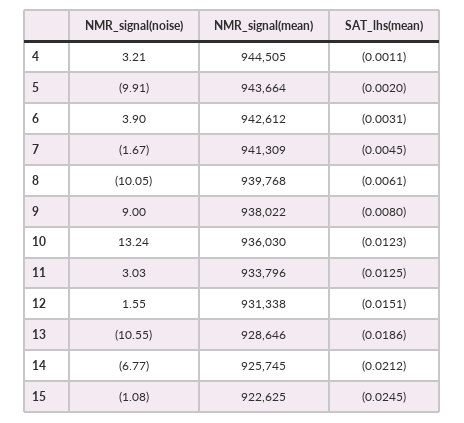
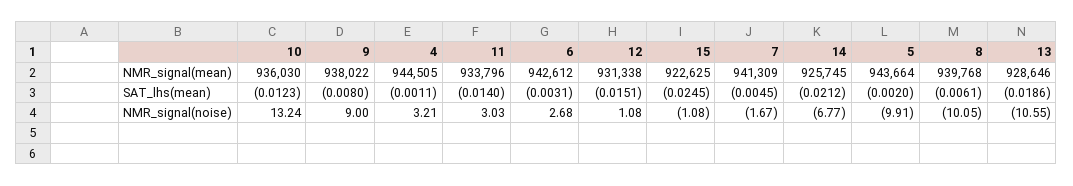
NMR_signal(noise), 6: 3.9 -> 2.68
SAT_lhs(mean), 11: -0.0125 -> -0.014
NMR_signal(noise), 12: 1.55 -> 1.08

